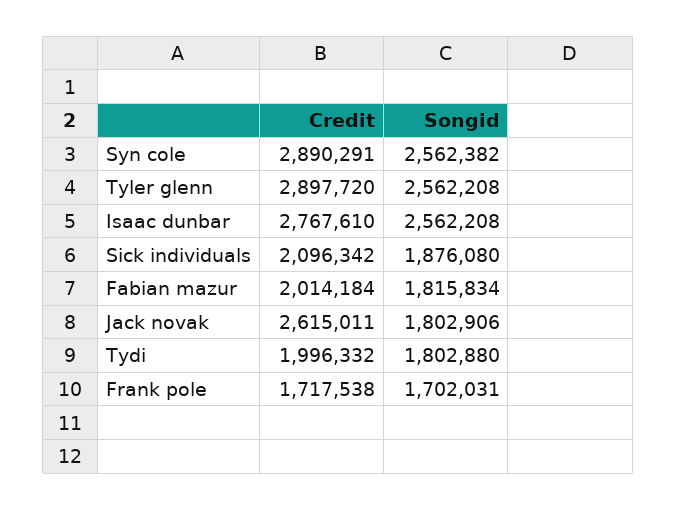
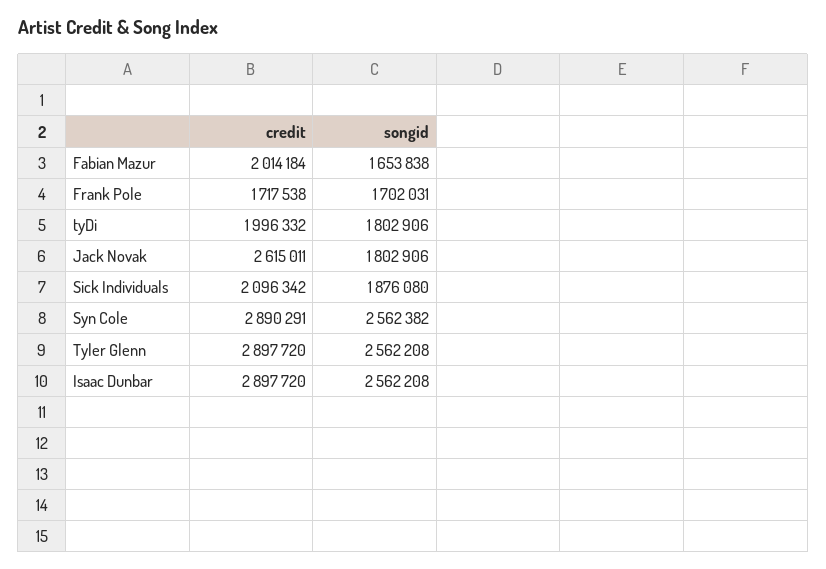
Credit, Isaac dunbar: 2767610 -> 2897720
Songid, Fabian mazur: 1815834 -> 1653838
Songid, Tydi: 1802880 -> 1802906

